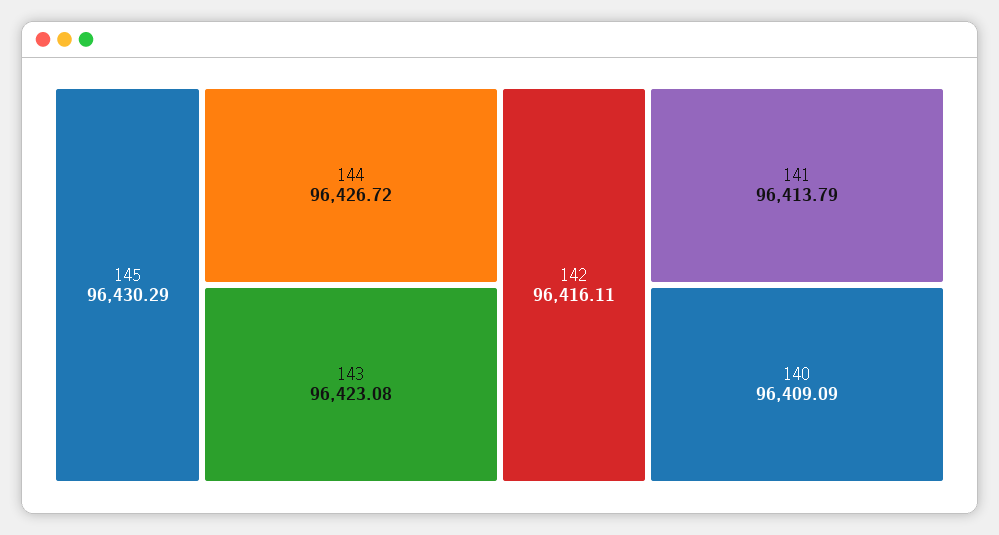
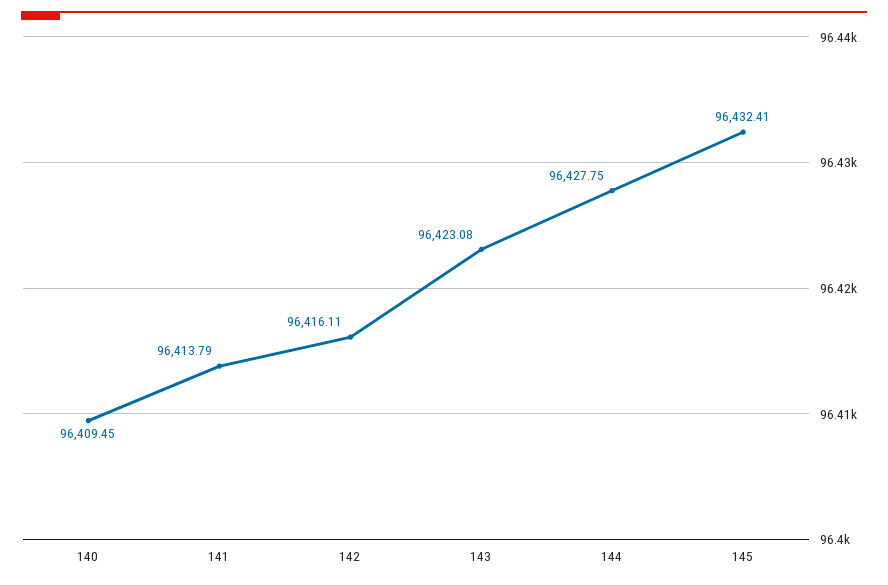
145: 96430.29 -> 96432.41
144: 96426.72 -> 96427.75
140: 96409.09 -> 96409.45

